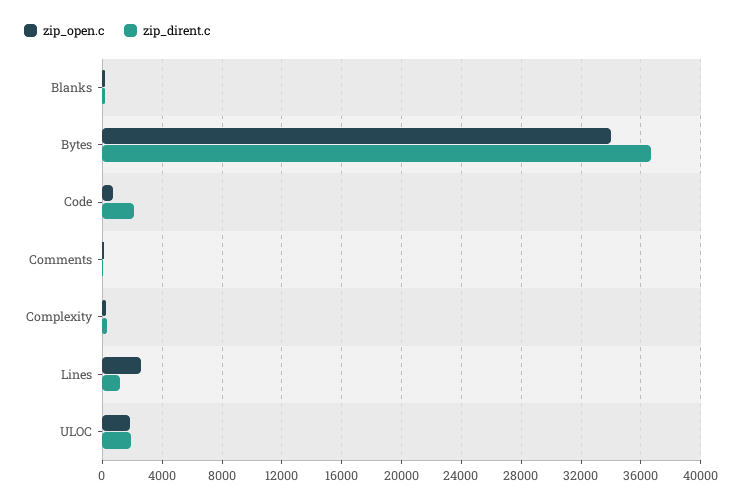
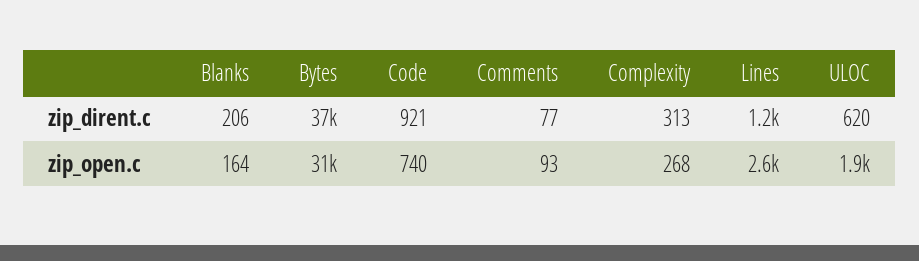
zip_open.c, Bytes: 34000 -> 31000
zip_dirent.c, Code: 2000 -> 921
zip_dirent.c, ULOC: 2000 -> 620

